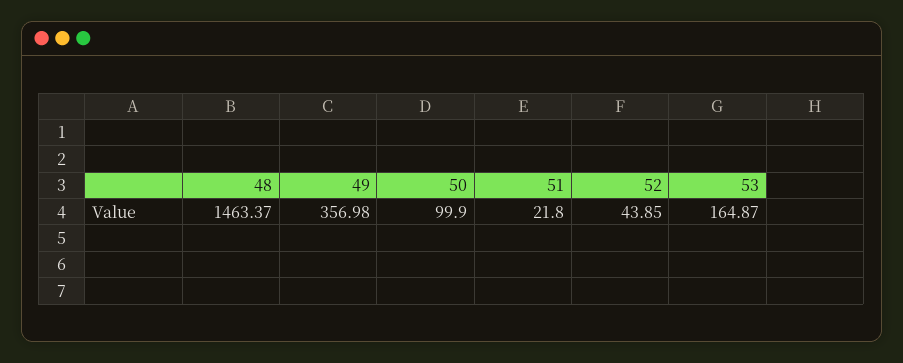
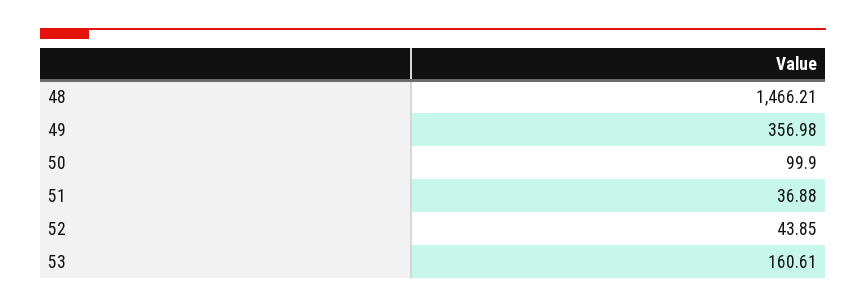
48: 1463.37 -> 1466.21
51: 21.8 -> 36.88
53: 164.87 -> 160.61

